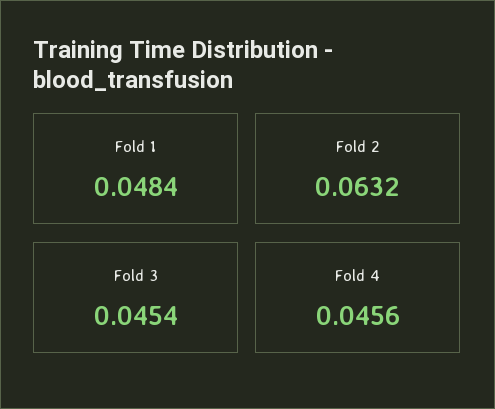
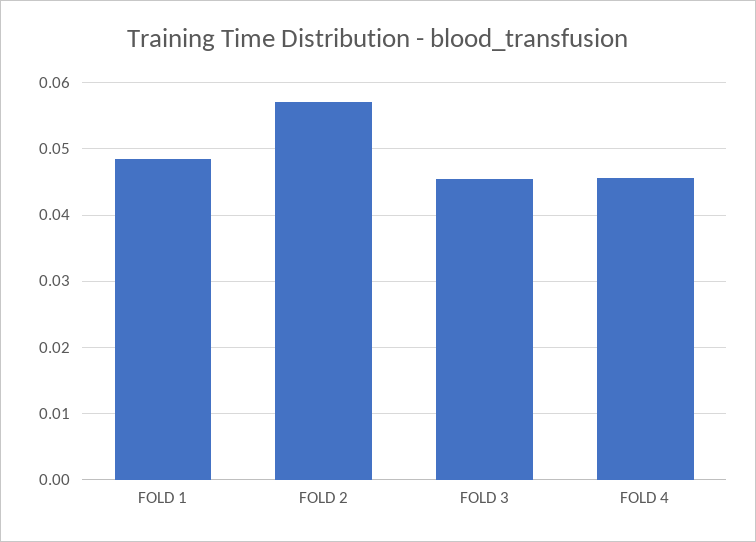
Fold 2: 0.0632 -> 0.057

